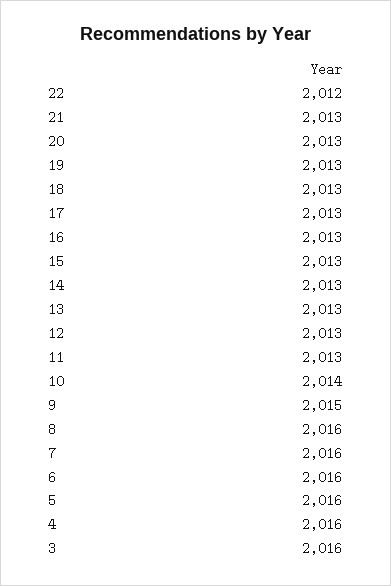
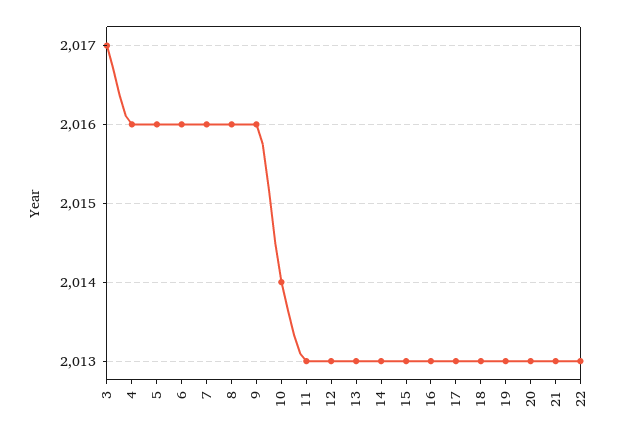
22: 2012 -> 2013
9: 2015 -> 2016
3: 2016 -> 2017

